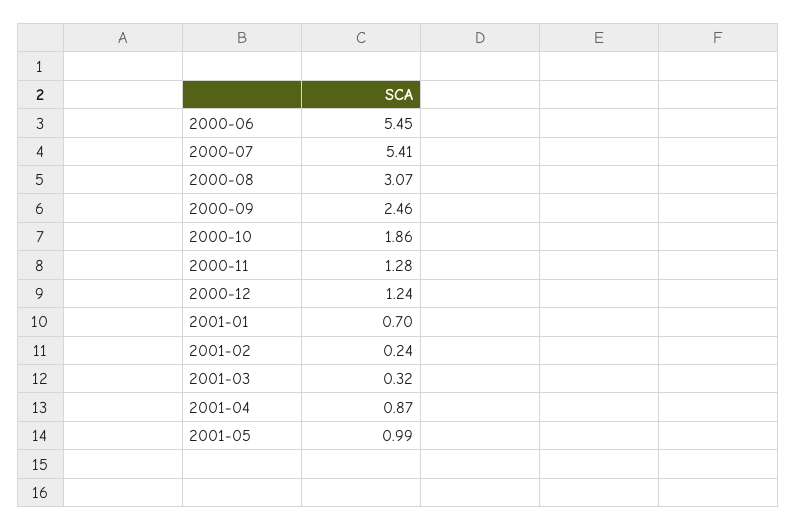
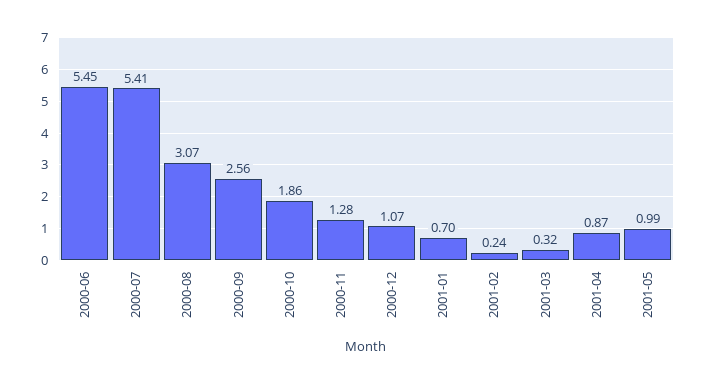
2000-09: 2.46 -> 2.56
2000-12: 1.24 -> 1.07

